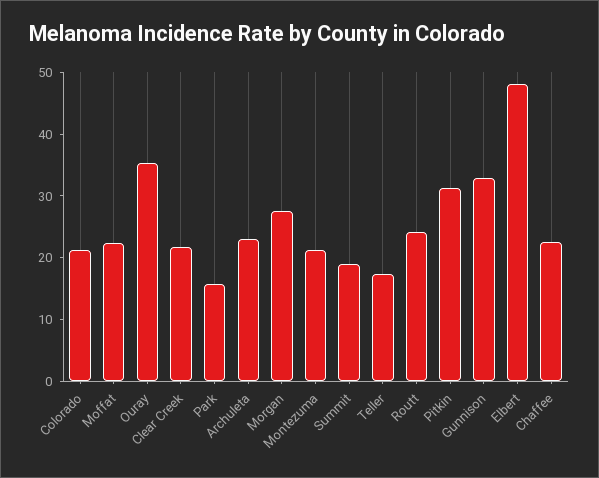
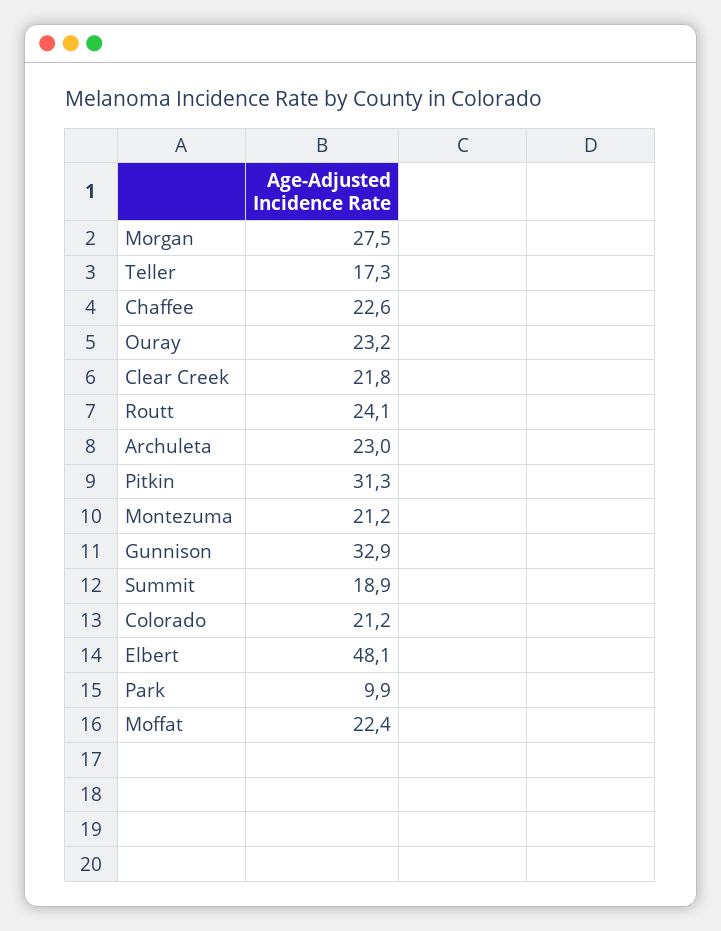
Ouray: 36 -> 23.2
Park: 16 -> 9.9

